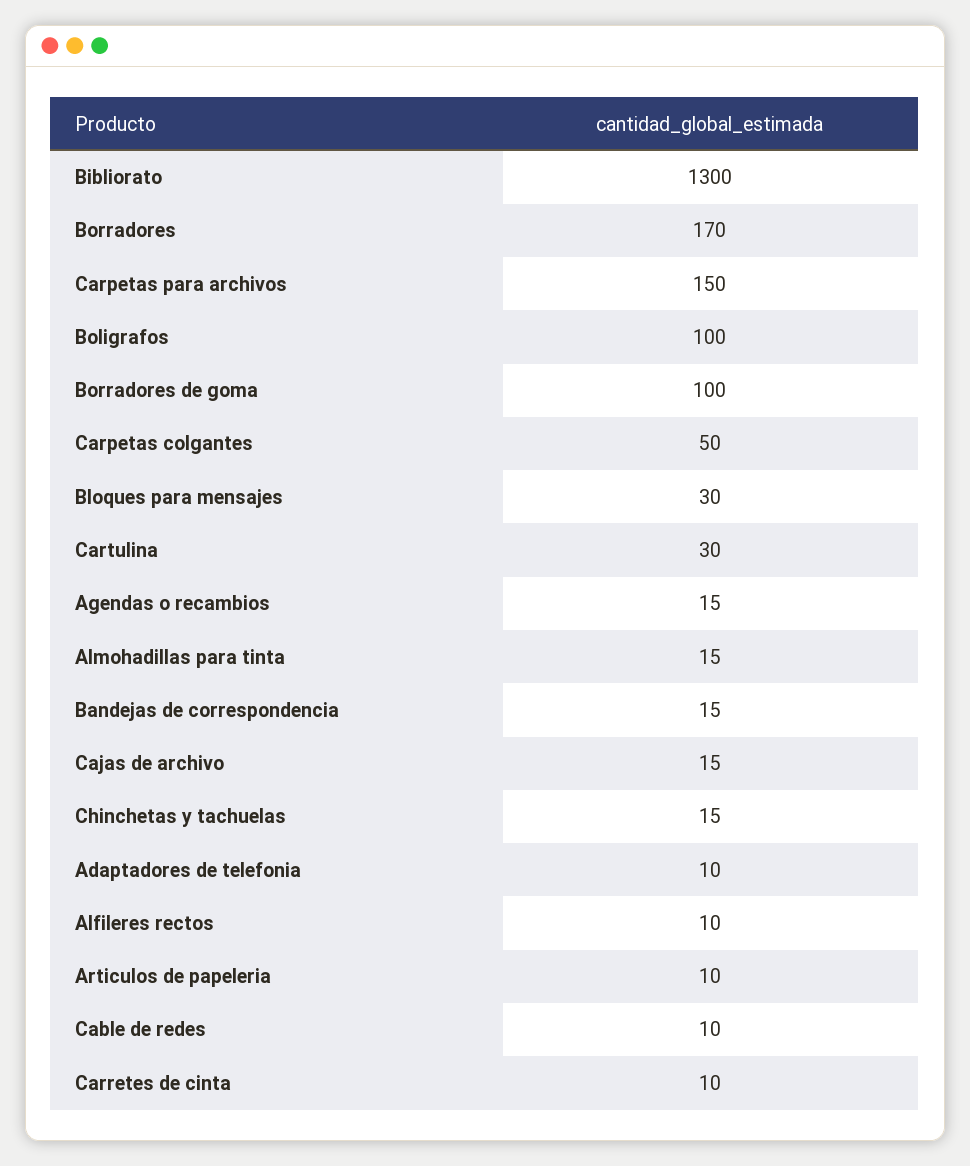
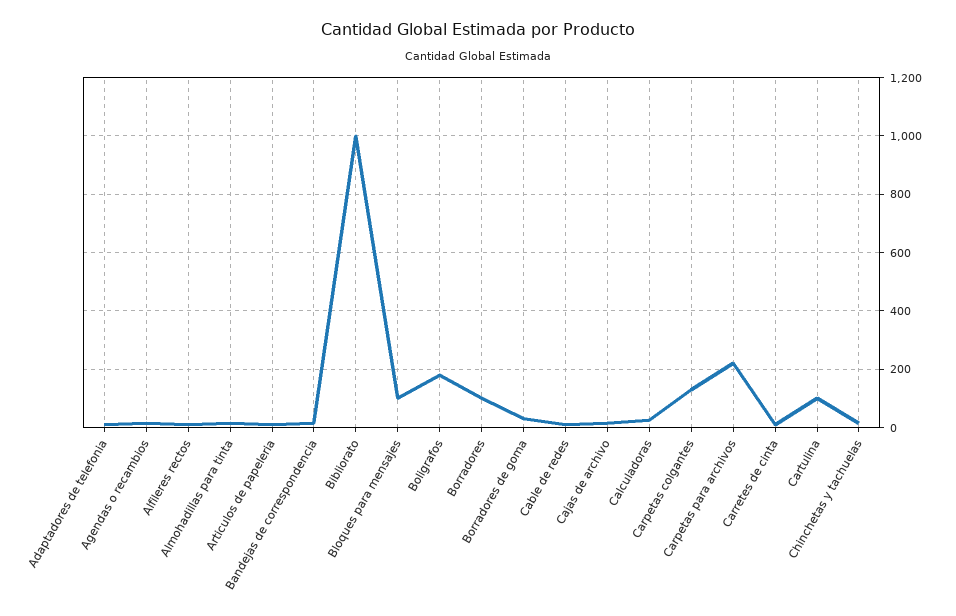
Bibliorato: 1300 -> 1000
Borradores: 170 -> 100
Carpetas para archivos: 150 -> 225
Boligrafos: 100 -> 175
Borradores de goma: 100 -> 25
Carpetas colgantes: 50 -> 125
Bloques para mensajes: 30 -> 100
Cartulina: 30 -> 100
Calculadoras: none -> 25

